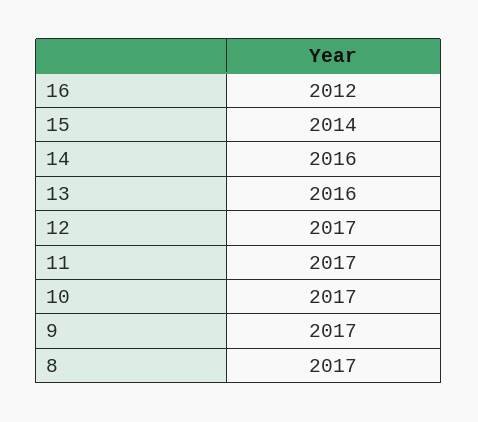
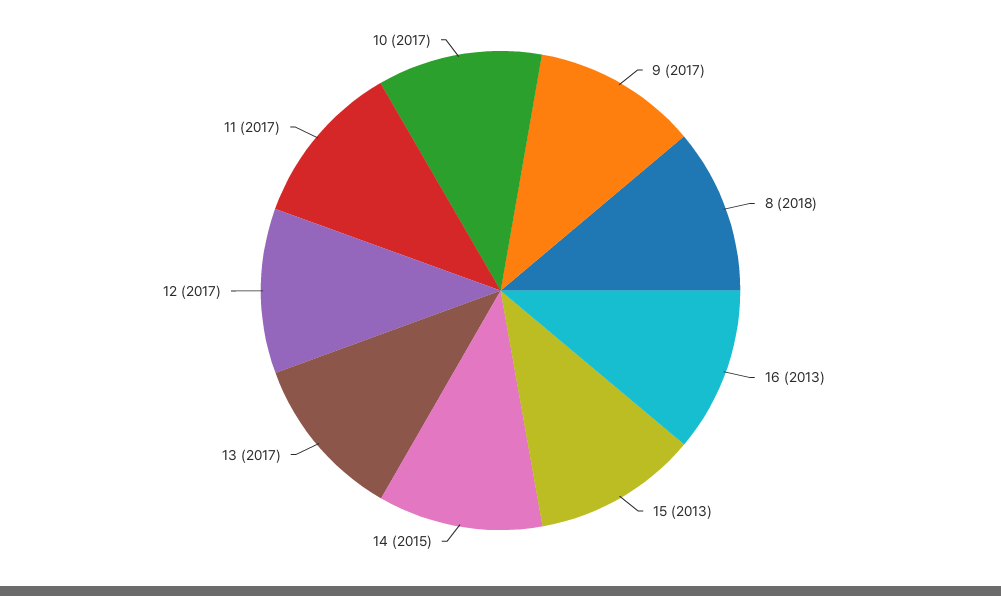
16: 2012 -> 2013
15: 2014 -> 2013
14: 2016 -> 2015
13: 2016 -> 2017
8: 2017 -> 2018

